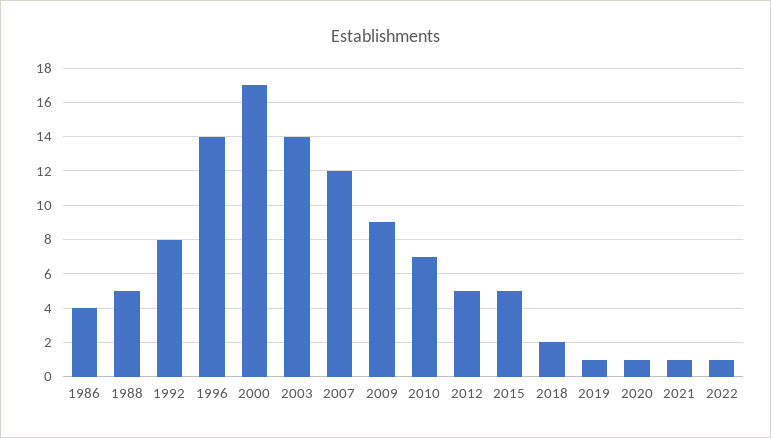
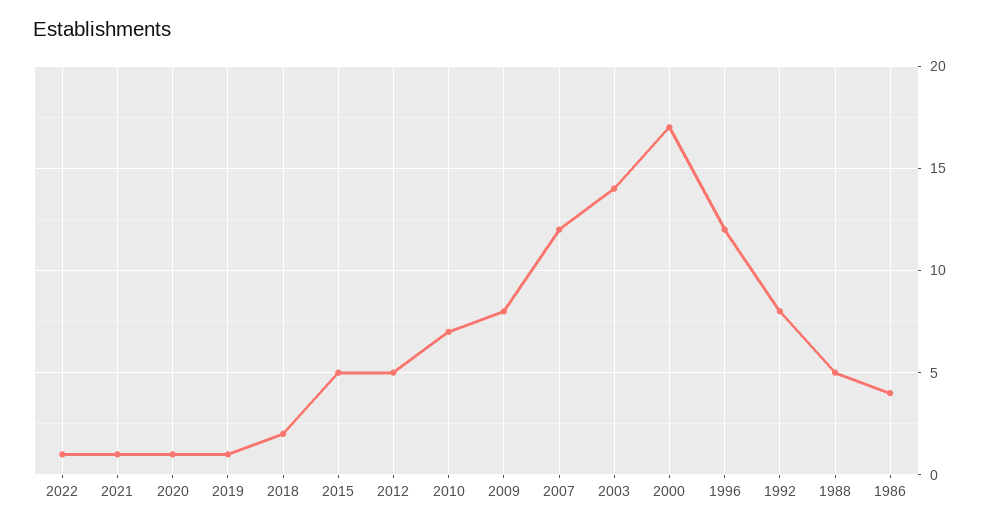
1996: 14 -> 12
2009: 9 -> 8

